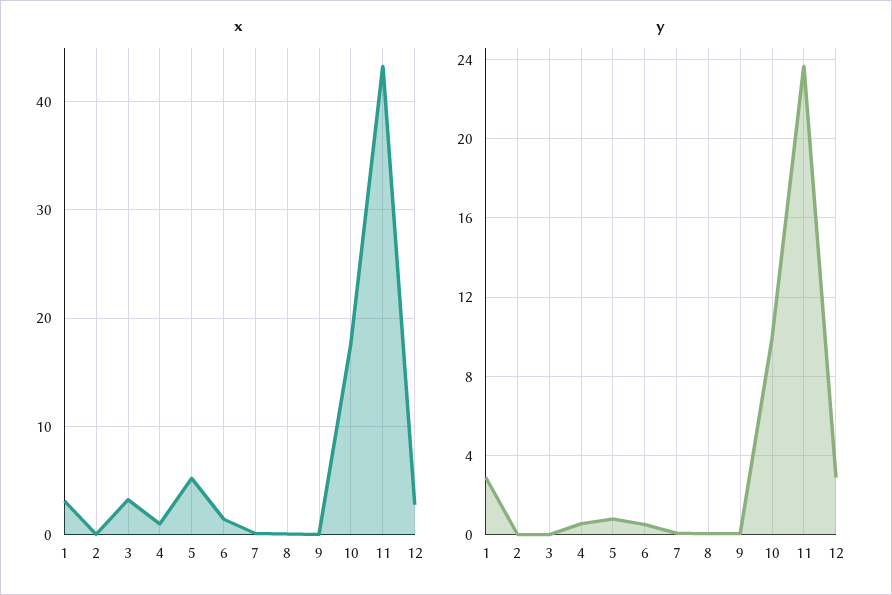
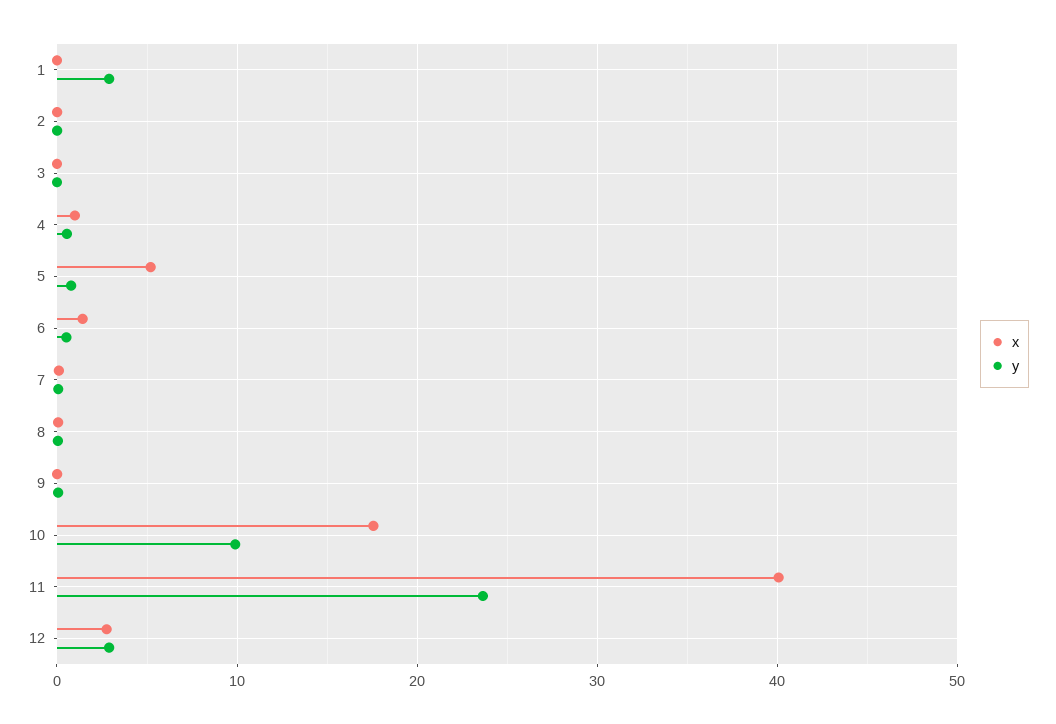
x, 1: 3 -> 0
x, 3: 3 -> 0
x, 11: 43 -> 40

